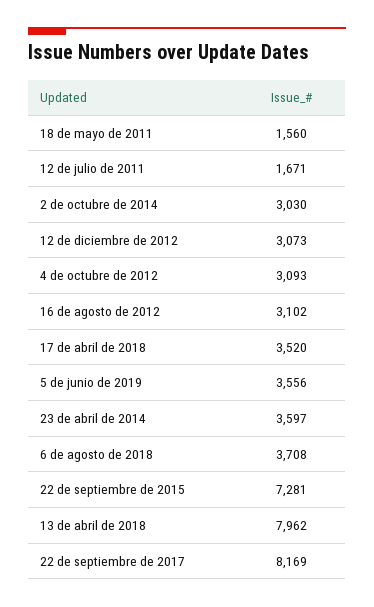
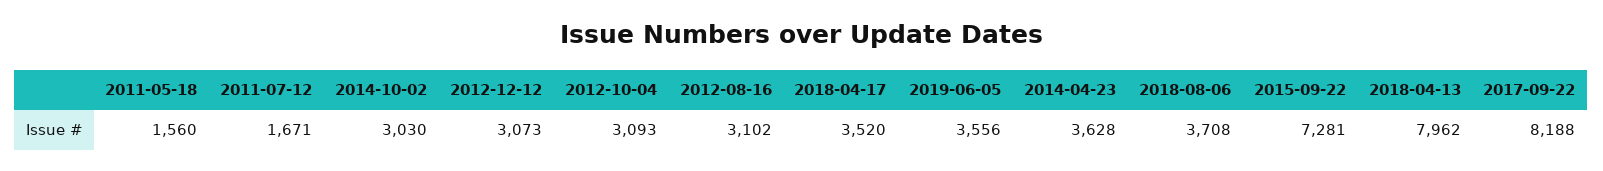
23 de abril de 2014: 3597 -> 3628
22 de septiembre de 2017: 8169 -> 8188

